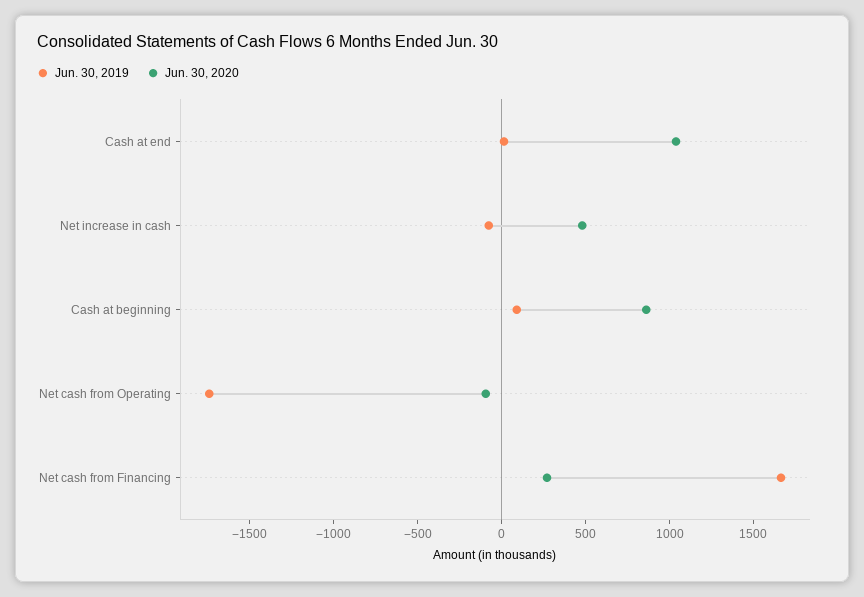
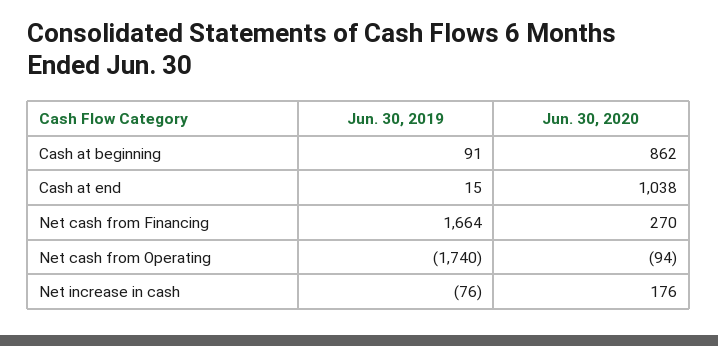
Jun. 30, 2020, Net increase in cash: 500 -> 176

